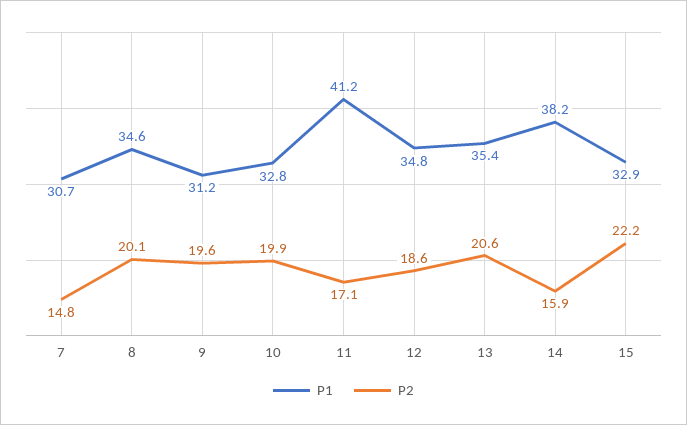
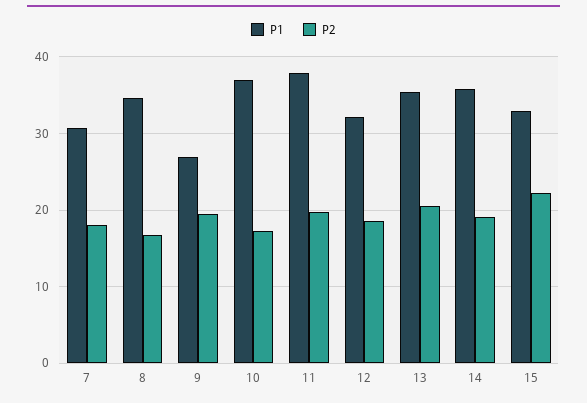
P2, 7: 14.8 -> 18
P2, 8: 20.1 -> 17
P1, 9: 31.2 -> 27
P1, 10: 32.8 -> 37
P2, 10: 19.9 -> 17
P1, 11: 41.2 -> 38
P2, 11: 17.1 -> 20
P1, 12: 34.8 -> 32
P1, 14: 38.2 -> 36
P2, 14: 15.9 -> 19

